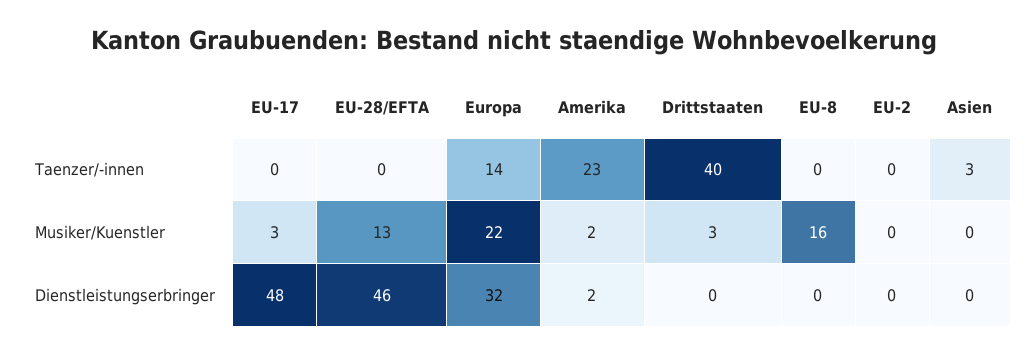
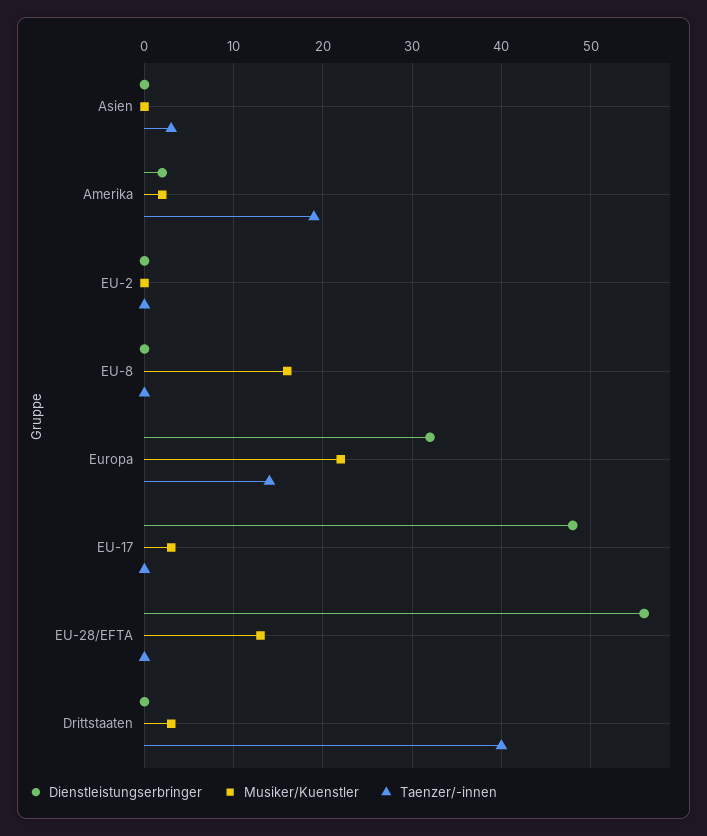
Taenzer/-innen, Amerika: 23 -> 19
Dienstleistungserbringer, EU-28/EFTA: 46 -> 56

